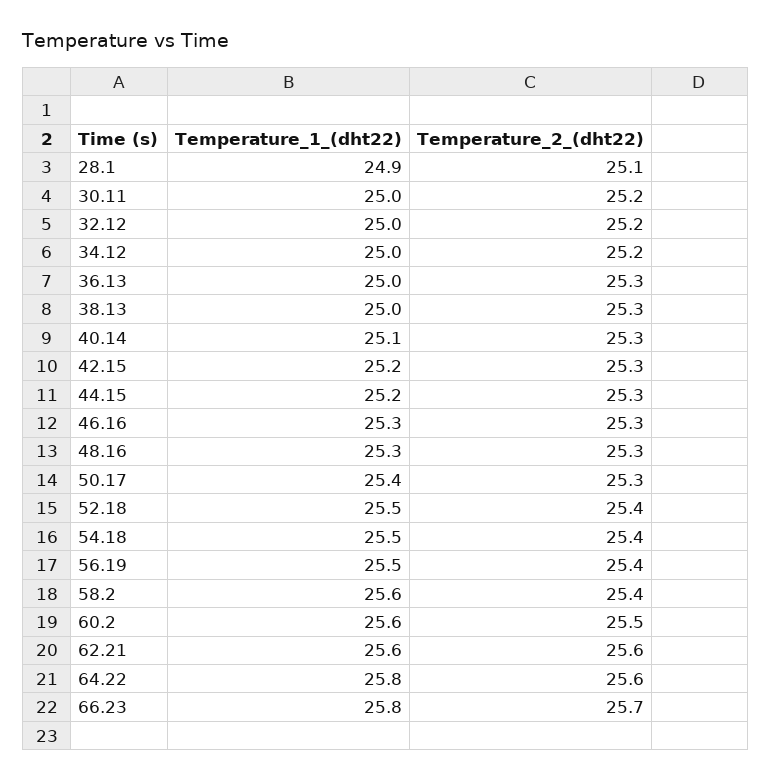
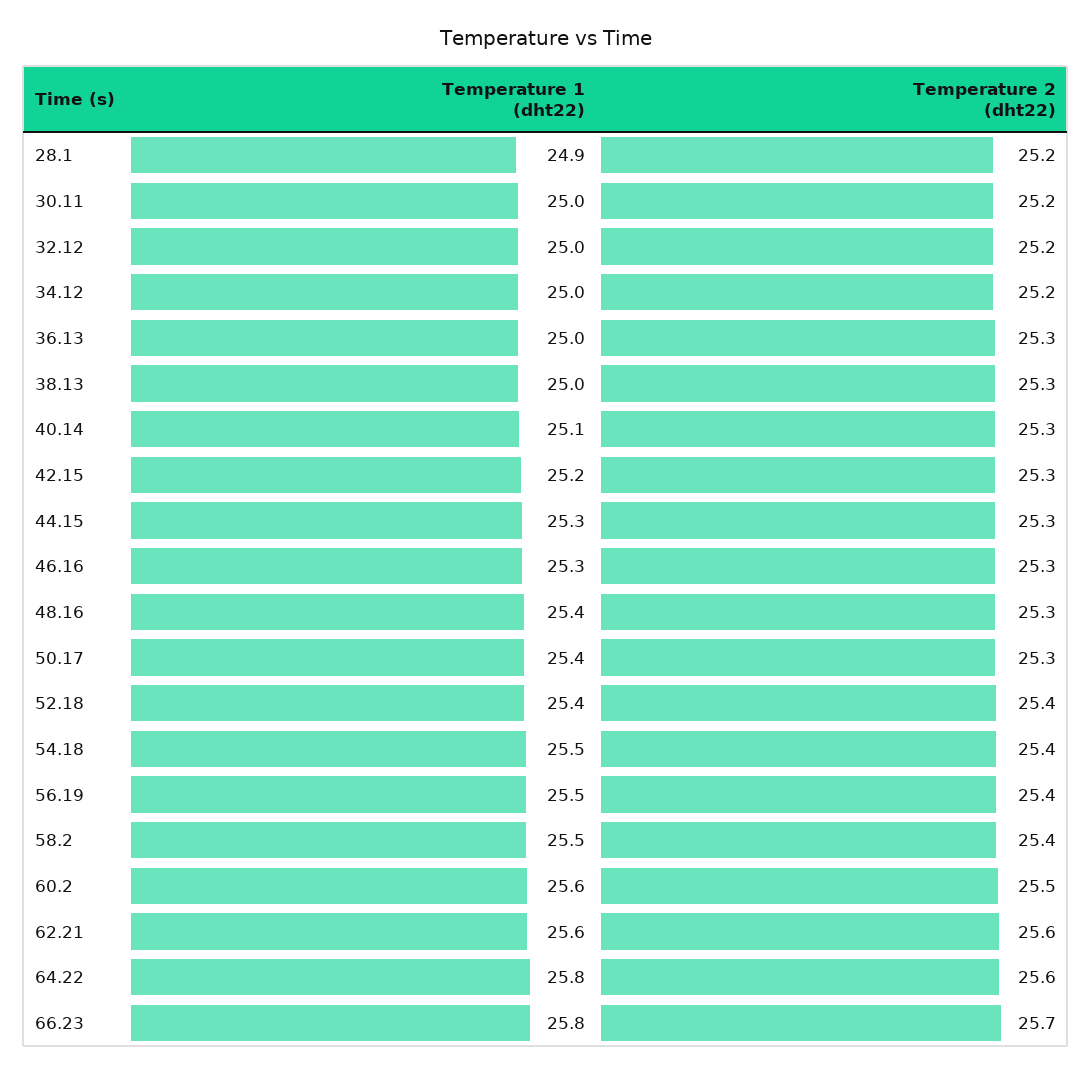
Temperature_2_(dht22), 28.1: 25.1 -> 25.2
Temperature_1_(dht22), 44.15: 25.2 -> 25.3
Temperature_1_(dht22), 48.16: 25.3 -> 25.4
Temperature_1_(dht22), 52.18: 25.5 -> 25.4
Temperature_1_(dht22), 58.2: 25.6 -> 25.5

